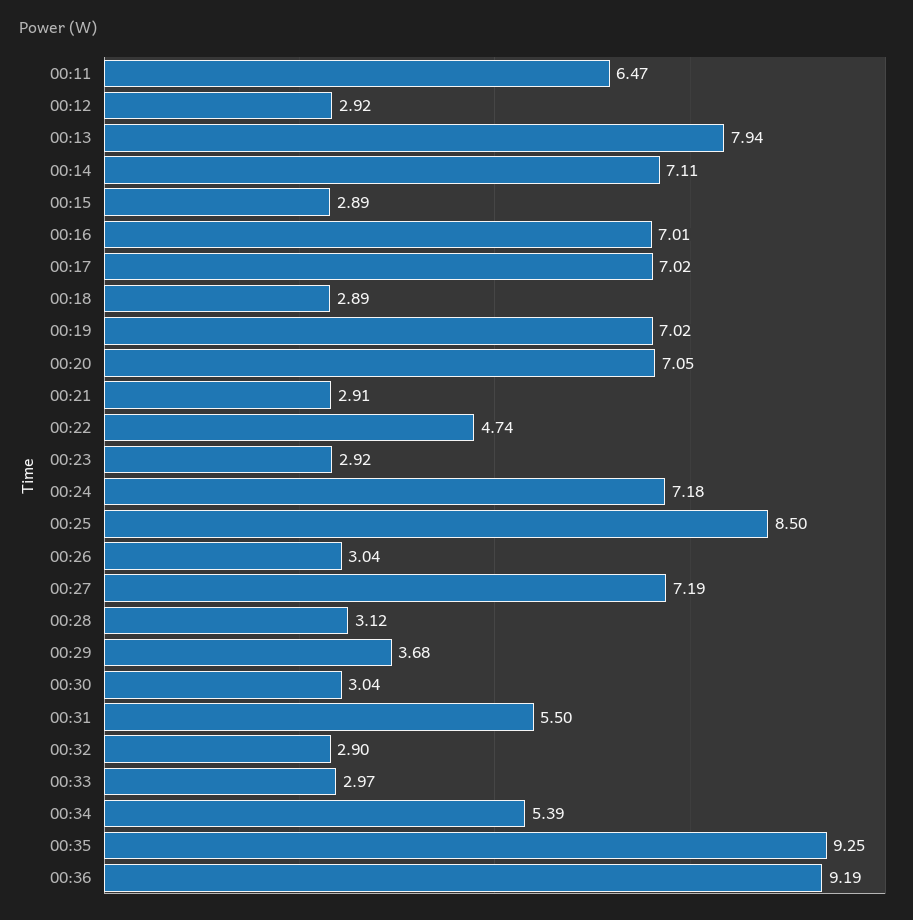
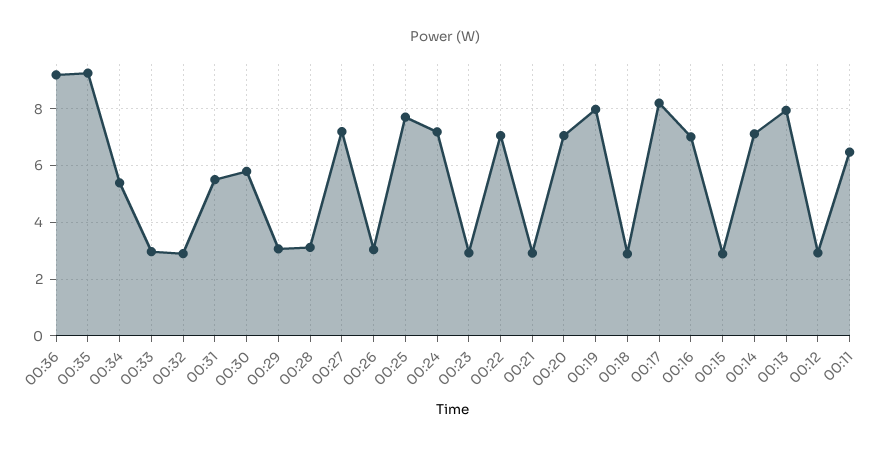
00:17: 7.02 -> 8.25
00:19: 7.02 -> 8
00:22: 4.74 -> 7
00:25: 8.5 -> 7.75
00:29: 3.68 -> 3
00:30: 3.04 -> 5.75

